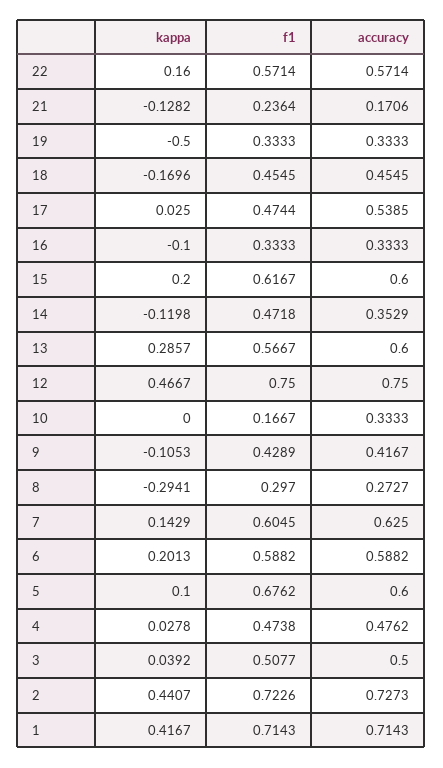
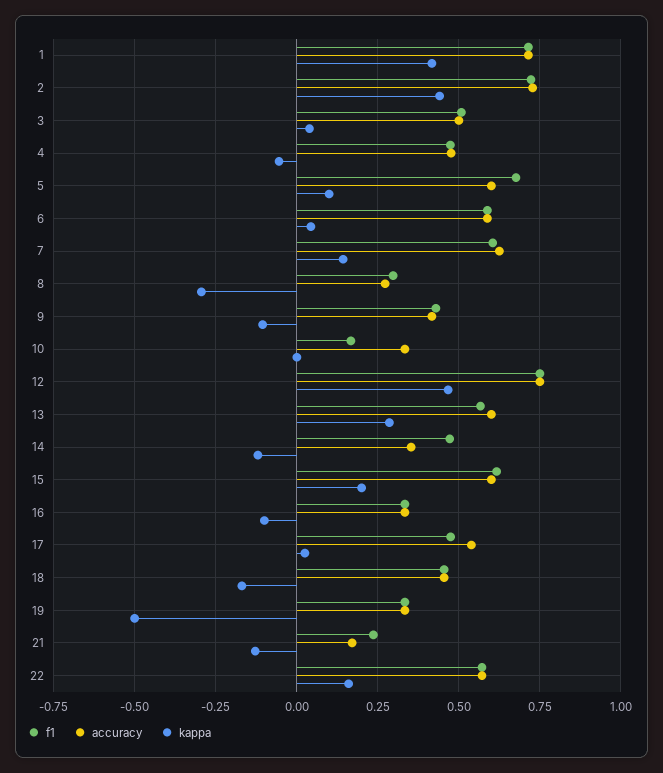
kappa, 6: 0.2013 -> 0.05
kappa, 4: 0.0278 -> -0.05

